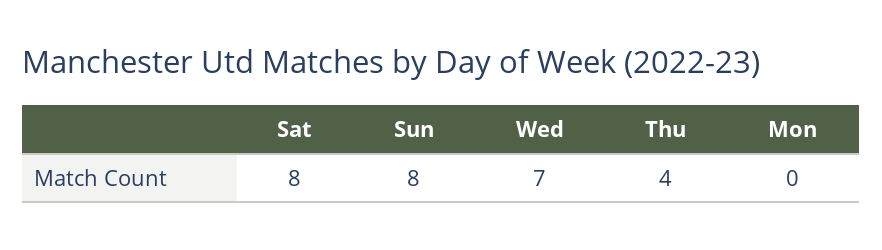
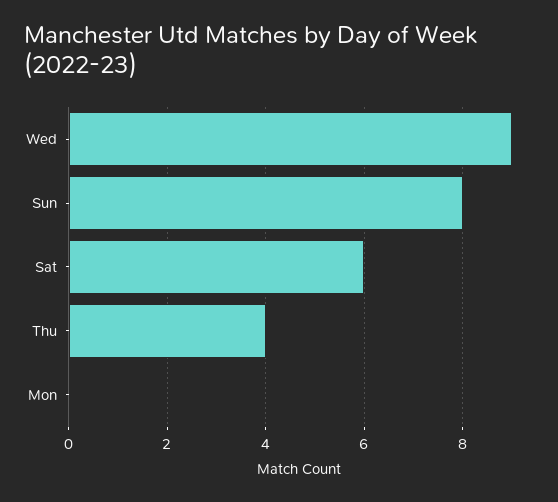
Sat: 8 -> 6
Wed: 7 -> 9

